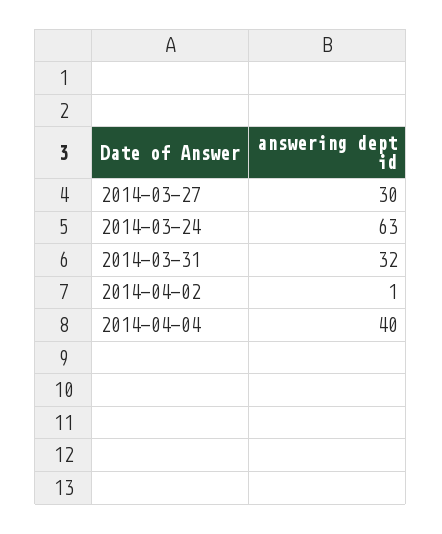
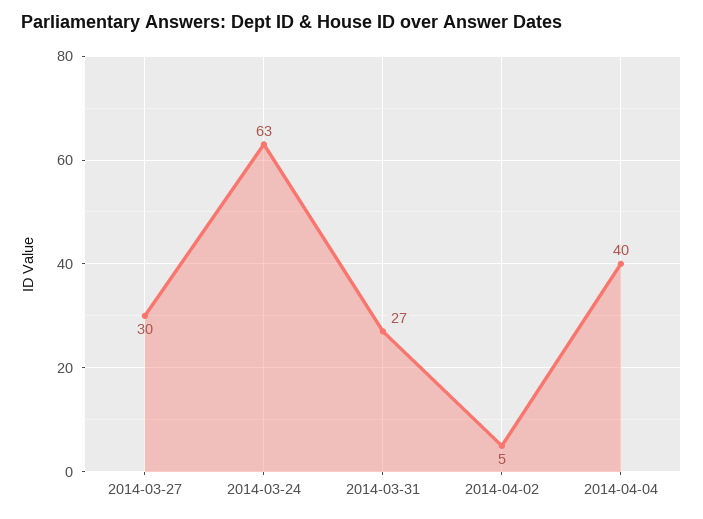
2014-03-31: 32 -> 27
2014-04-02: 1 -> 5

